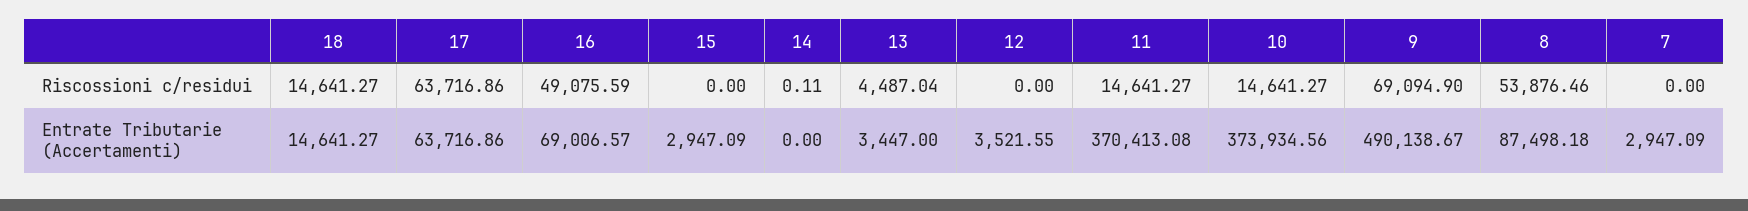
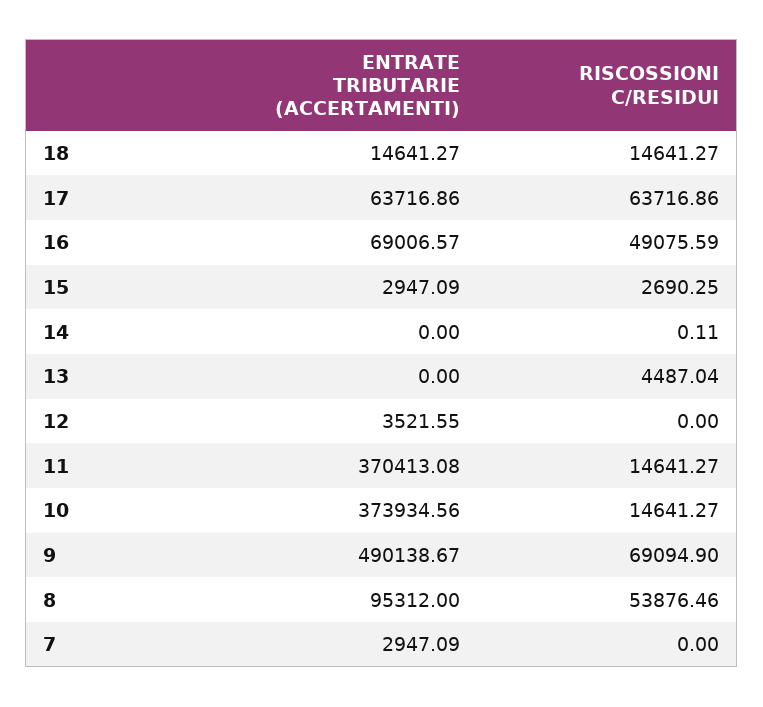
15, Riscossioni c/residui: 0 -> 2690.25
13, Entrate Tributarie (Accertamenti): 3447 -> 0
8, Entrate Tributarie (Accertamenti): 87498.18 -> 95312

